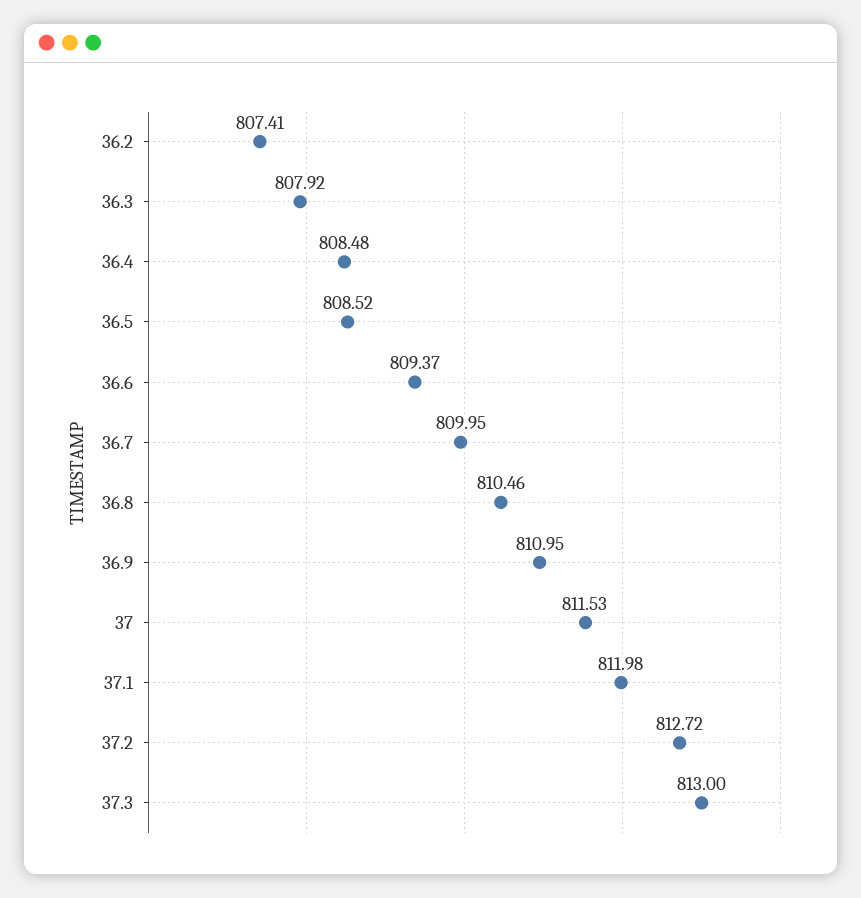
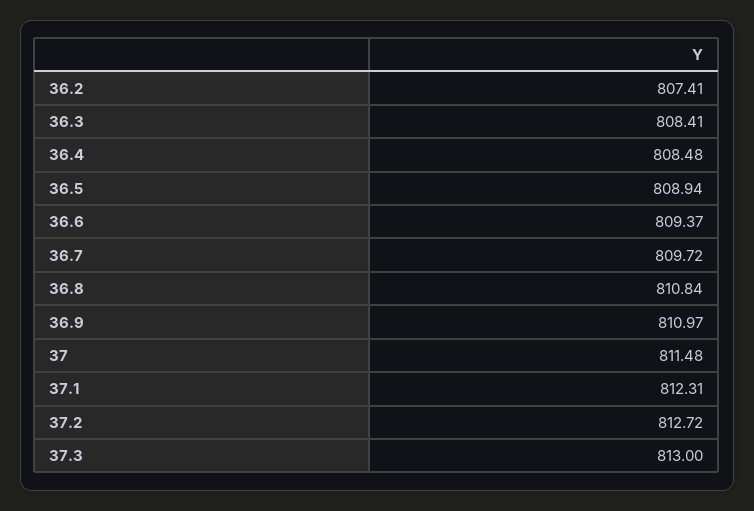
36.3: 807.92 -> 808.41
36.5: 808.52 -> 808.94
36.7: 809.95 -> 809.72
36.8: 810.46 -> 810.84
36.9: 810.95 -> 810.97
37: 811.53 -> 811.48
37.1: 811.98 -> 812.31

